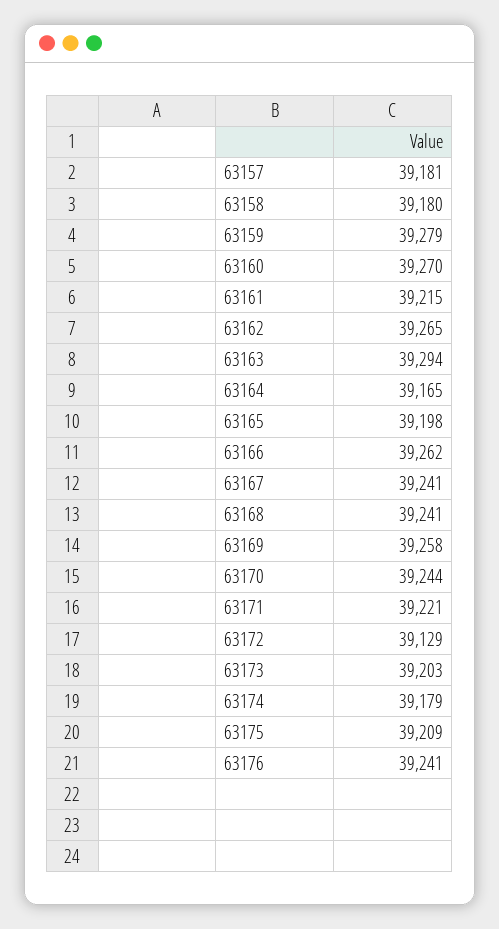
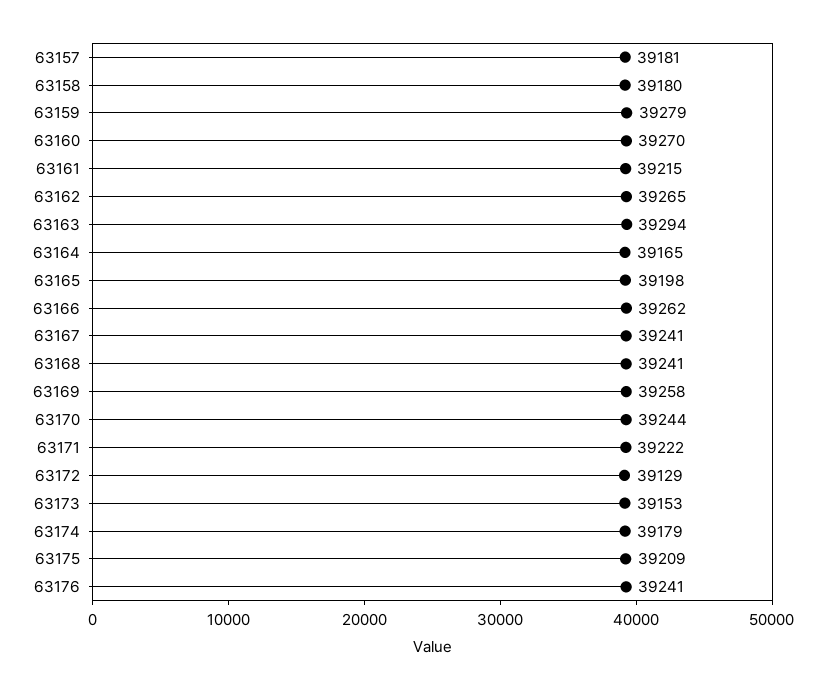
63171: 39221 -> 39222
63173: 39203 -> 39153

